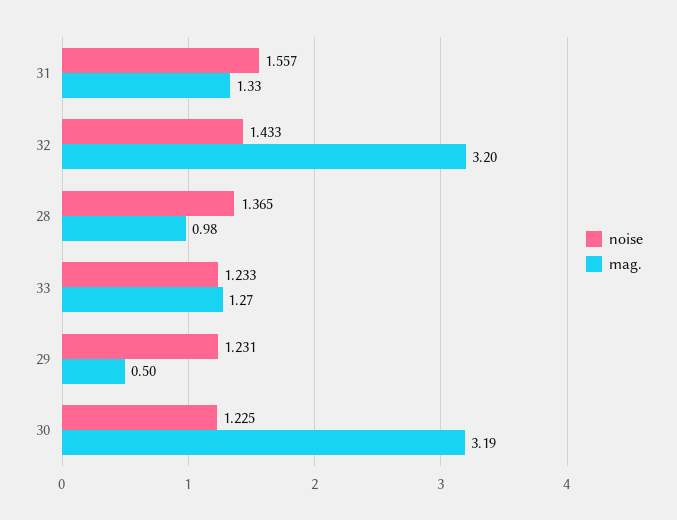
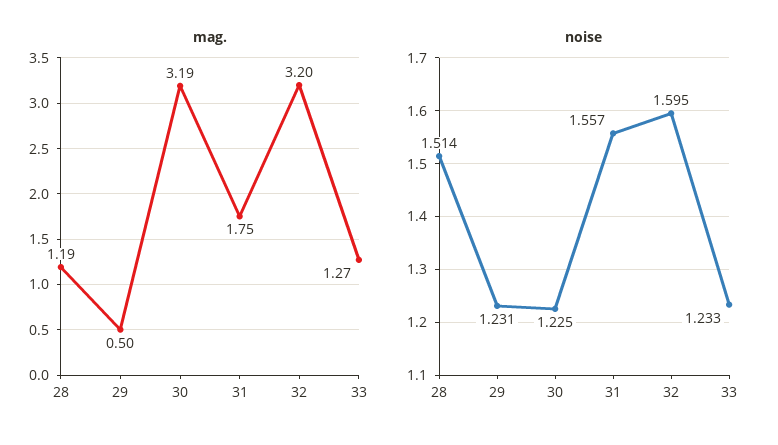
mag., 31: 1.33 -> 1.75
noise, 32: 1.433 -> 1.595
noise, 28: 1.365 -> 1.514
mag., 28: 0.98 -> 1.19

